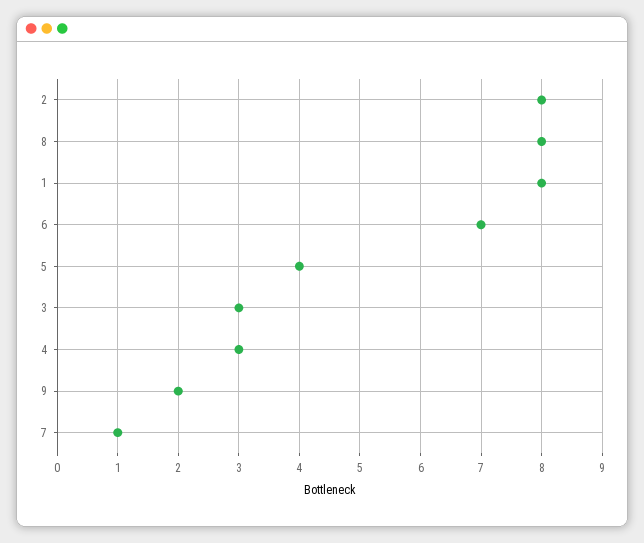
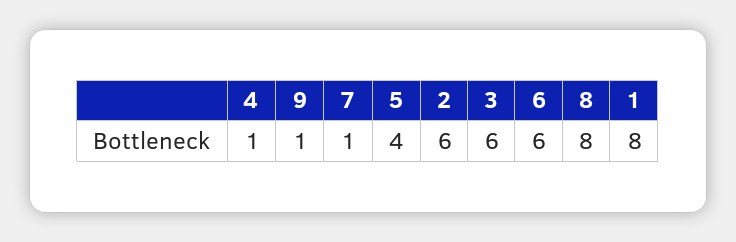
2: 8 -> 6
6: 7 -> 6
3: 3 -> 6
4: 3 -> 1
9: 2 -> 1

